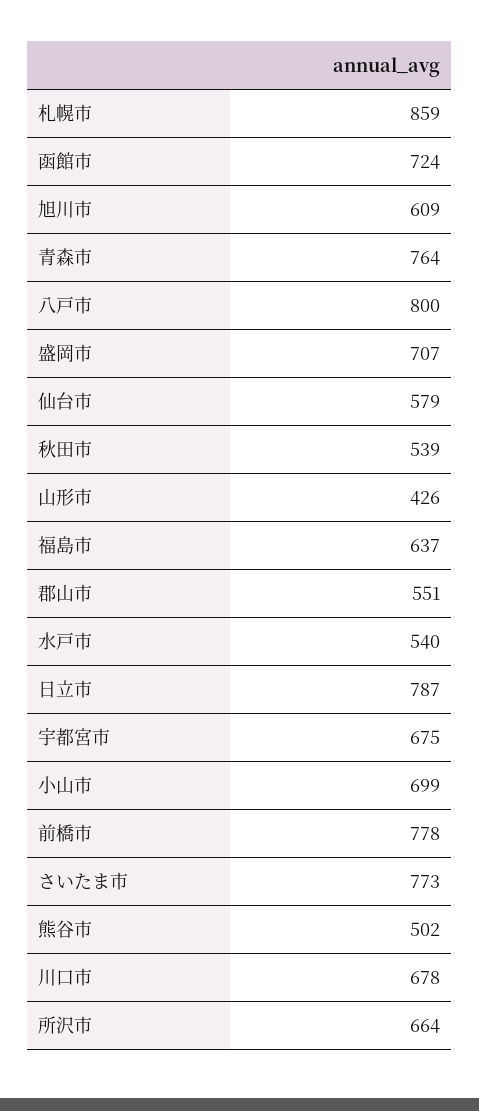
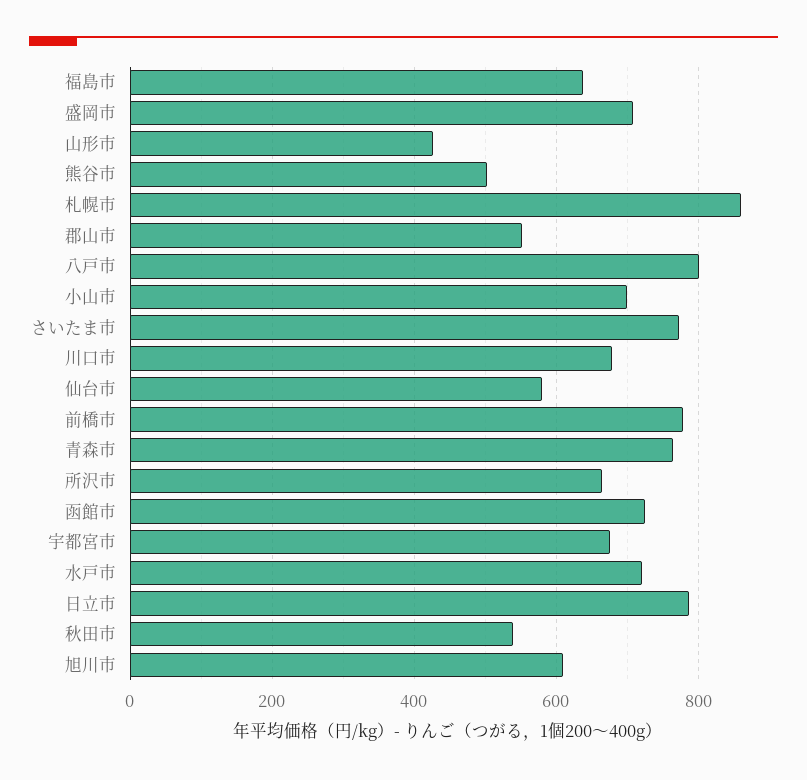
水戸市: 540 -> 720

